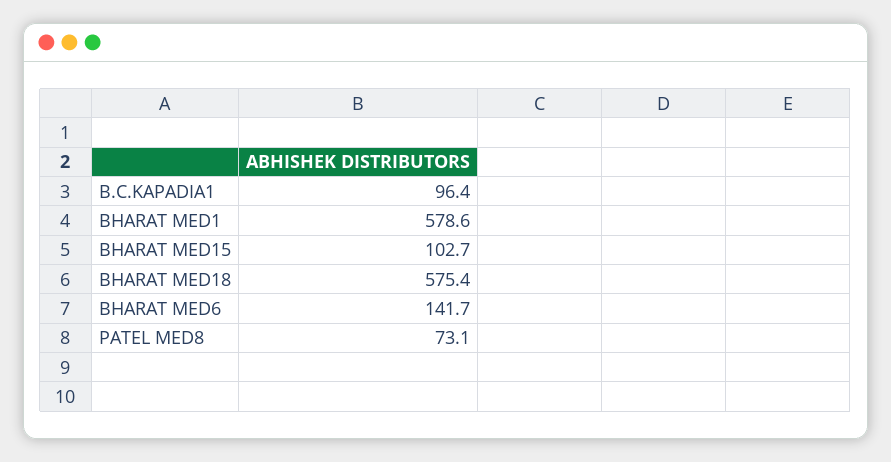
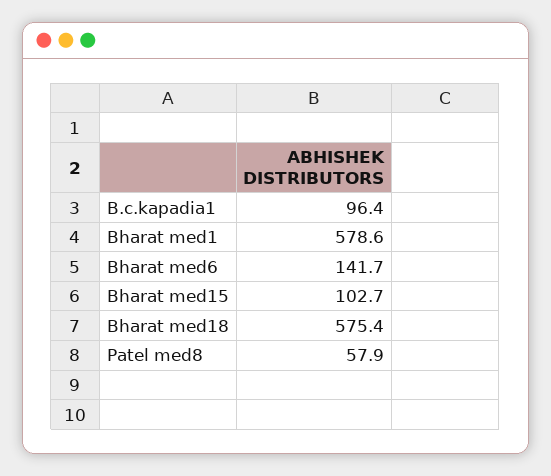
PATEL MED8: 73.1 -> 57.9

